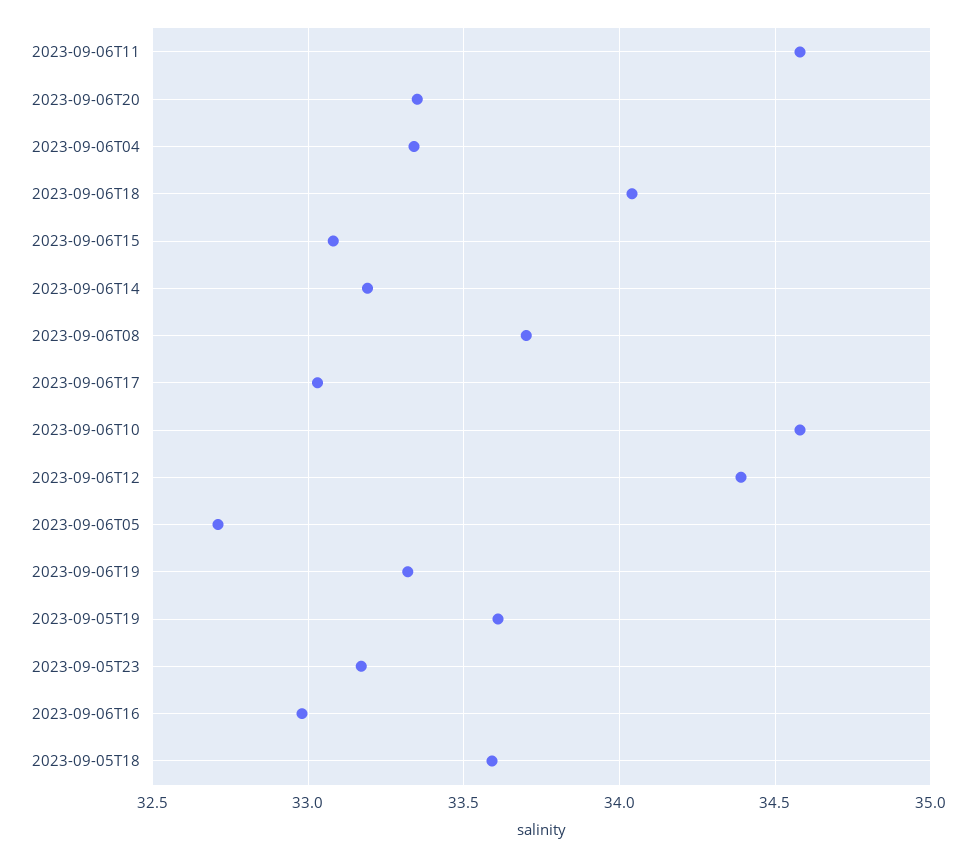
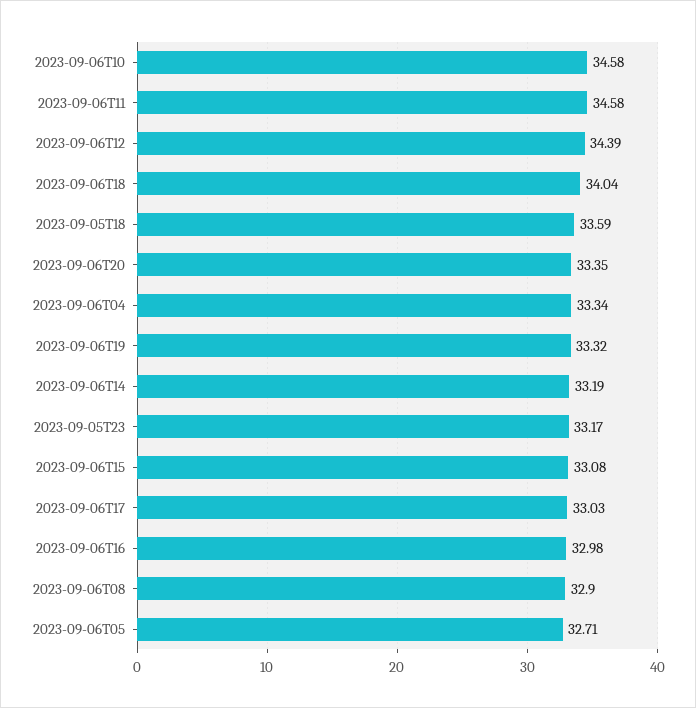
2023-09-06T08: 33.7 -> 32.9
2023-09-05T19: 33.6 -> none

